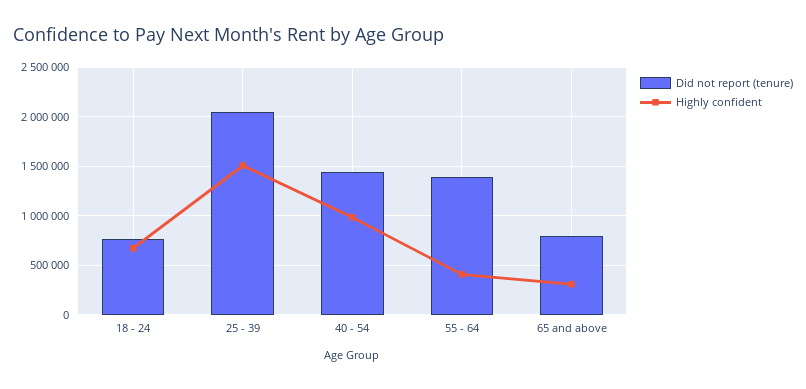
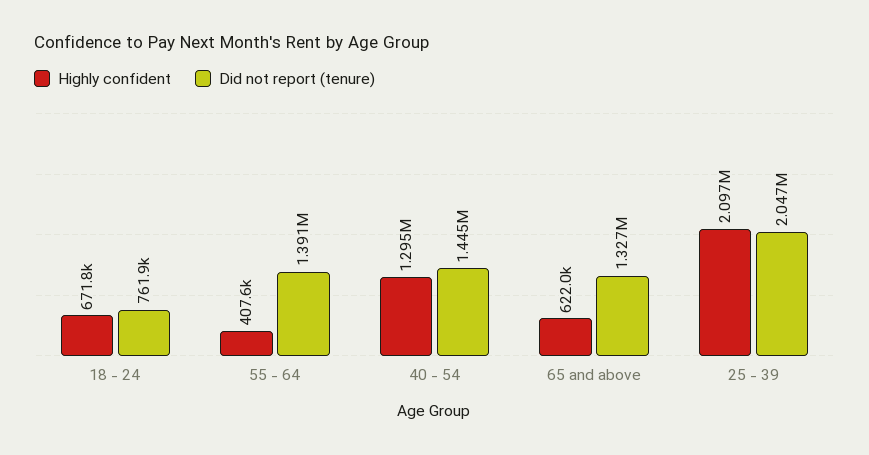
Highly confident, 25 - 39: 1500000 -> 2097000
Highly confident, 40 - 54: 1000000 -> 1295000
Did not report (tenure), 65 and above: 800000 -> 1327000
Highly confident, 65 and above: 300000 -> 622000

